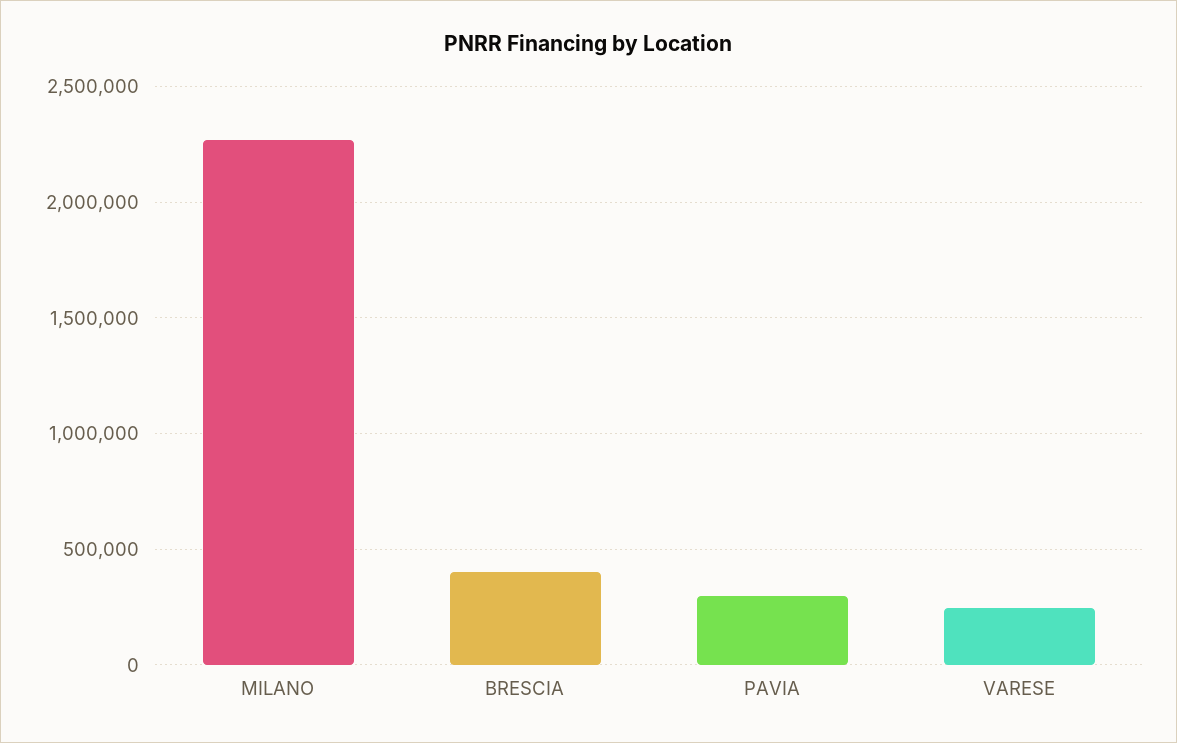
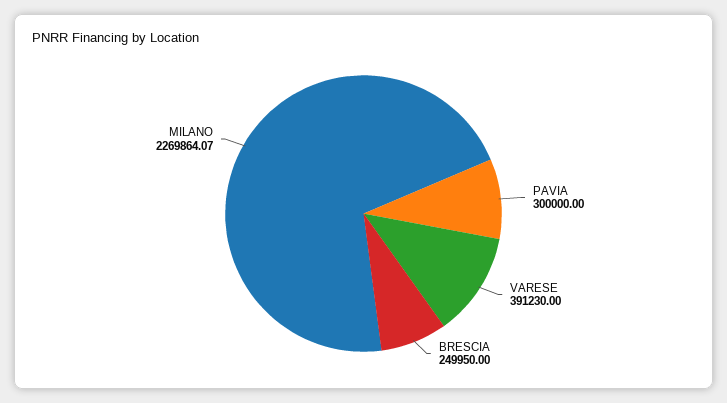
BRESCIA: 400000 -> 249950
VARESE: 250000 -> 391230

